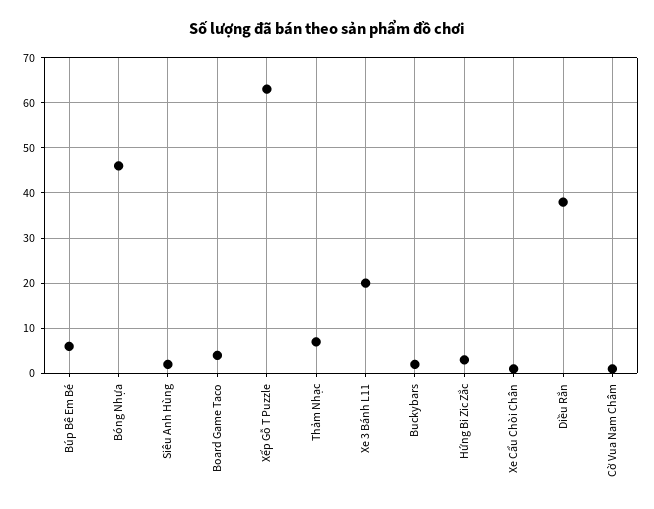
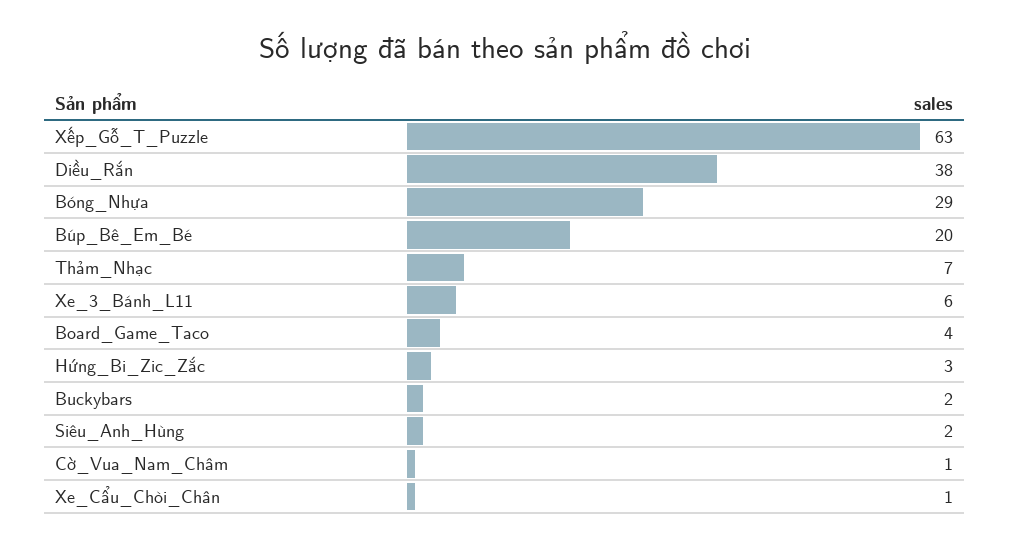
Búp Bê Em Bé: 5 -> 20
Bóng Nhựa: 45 -> 29
Xe 3 Bánh L11: 20 -> 6

